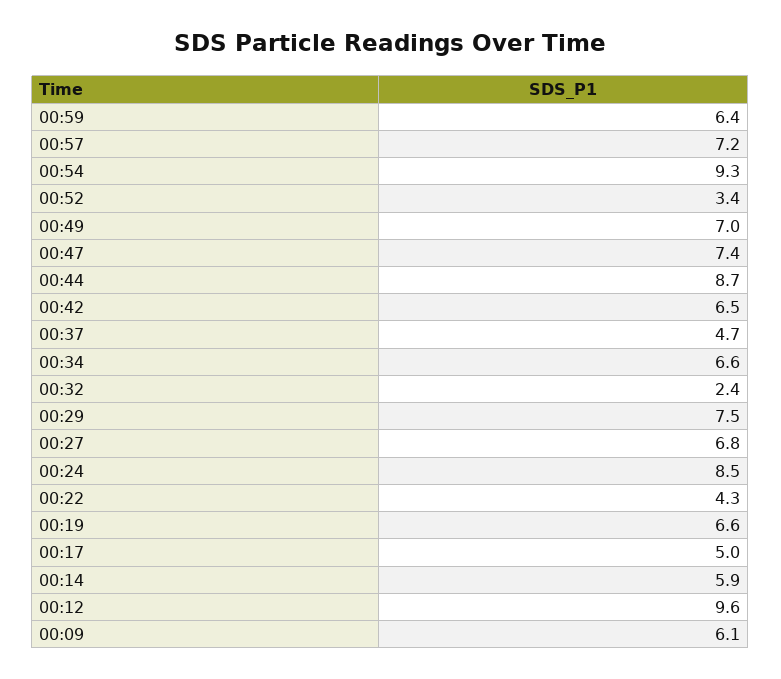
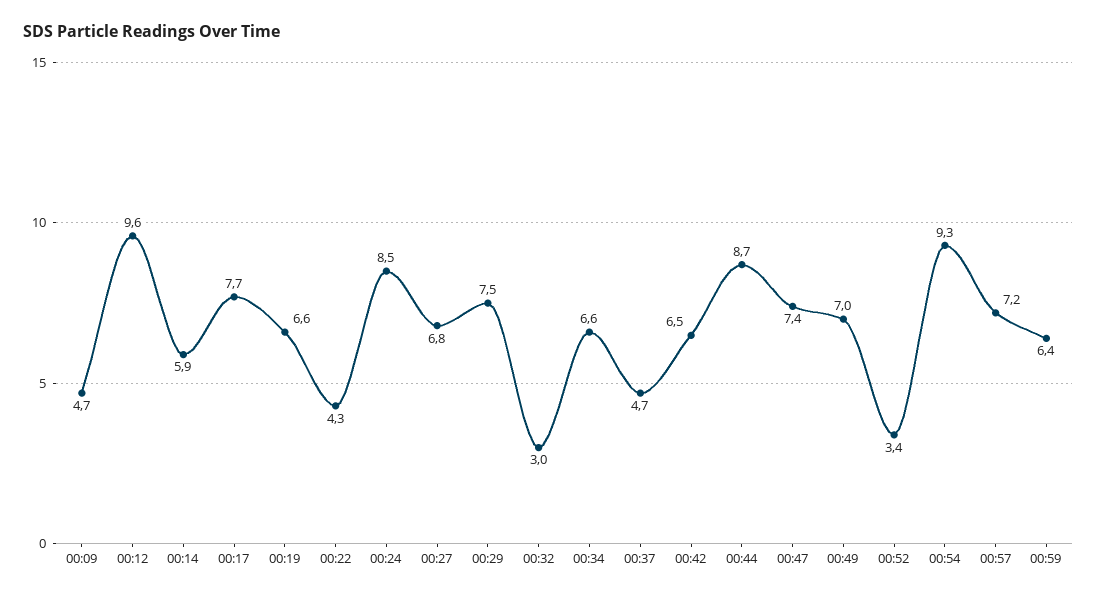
00:32: 2.4 -> 3
00:17: 5 -> 7.7
00:09: 6.1 -> 4.7

